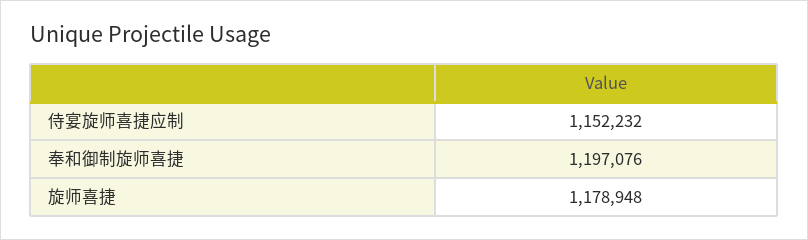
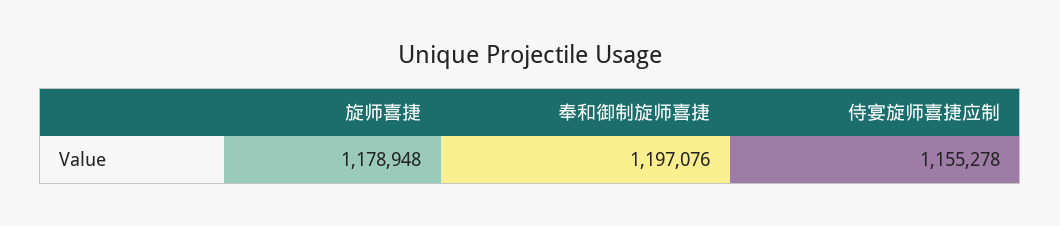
侍宴旋师喜捷应制: 1152232 -> 1155278

